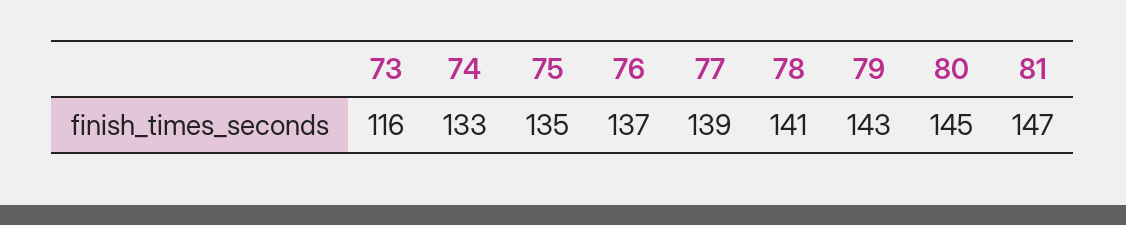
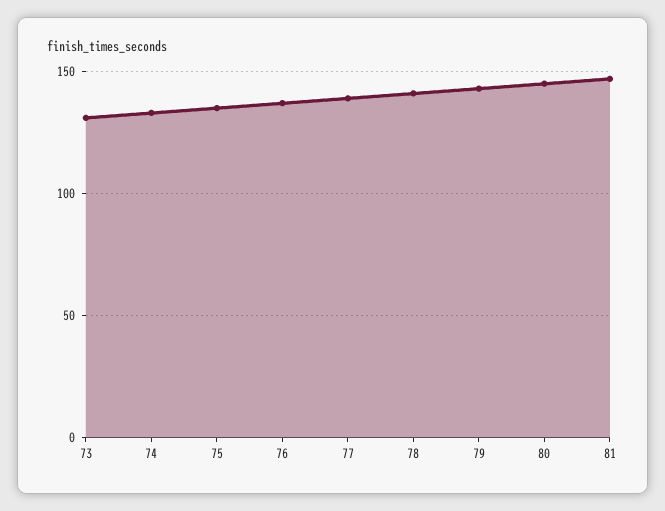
73: 116 -> 130

